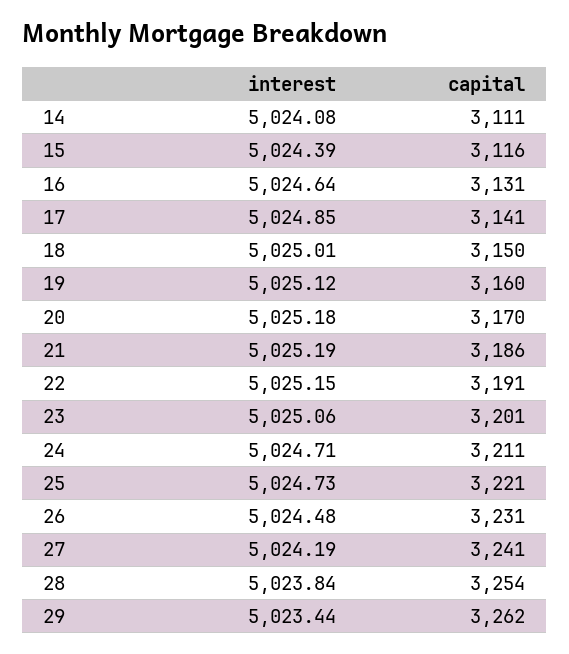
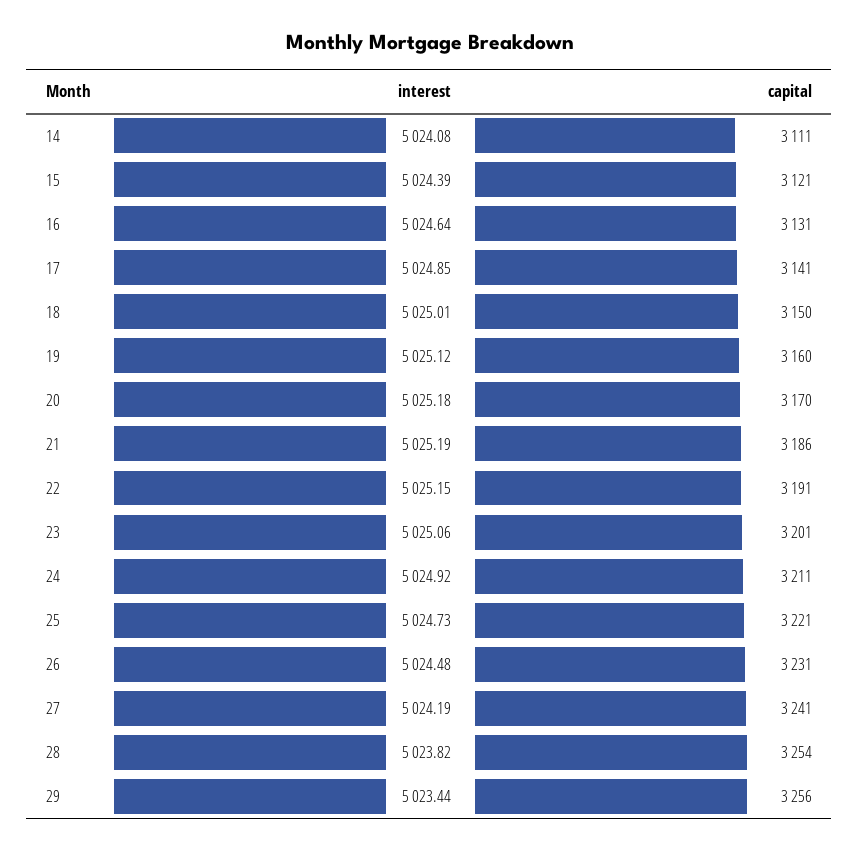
capital, 15: 3116 -> 3121
interest, 24: 5024.71 -> 5024.92
interest, 28: 5023.84 -> 5023.82
capital, 29: 3262 -> 3256

